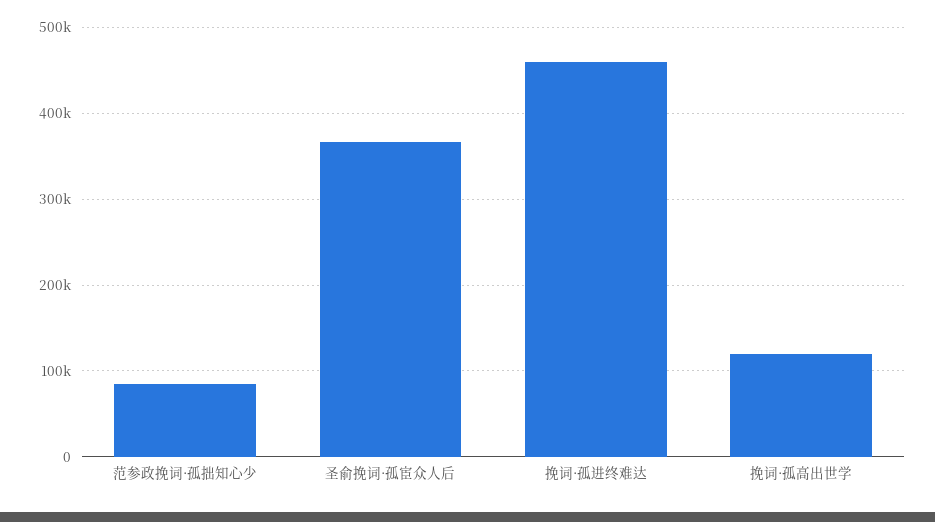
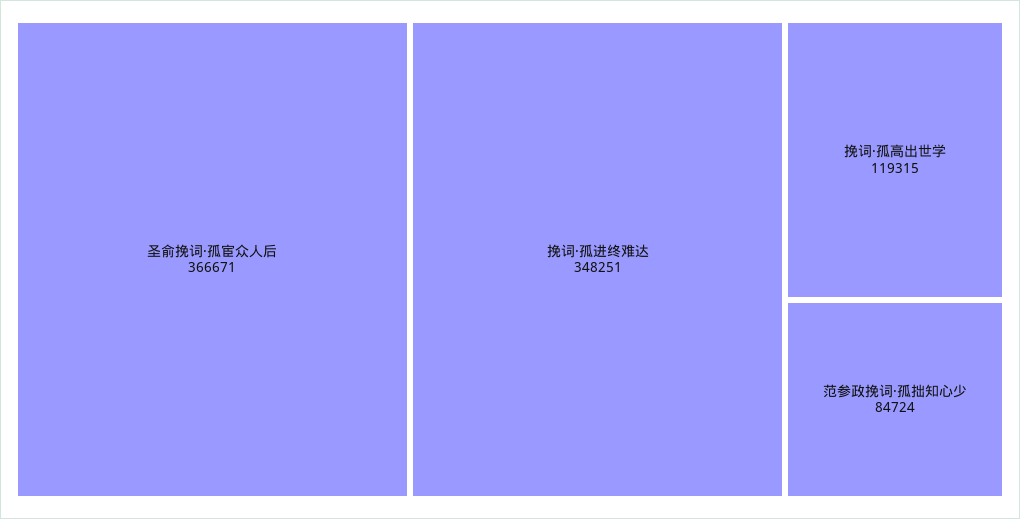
挽词·孤进终难达: 460000 -> 348251

